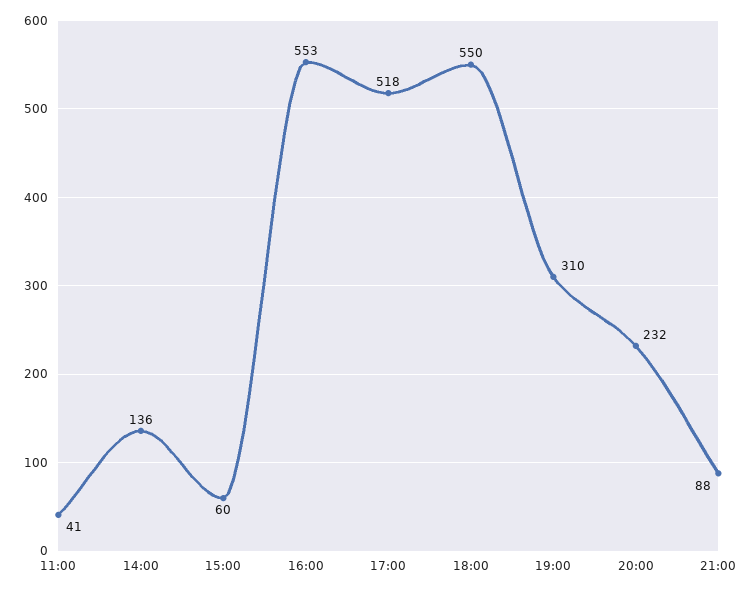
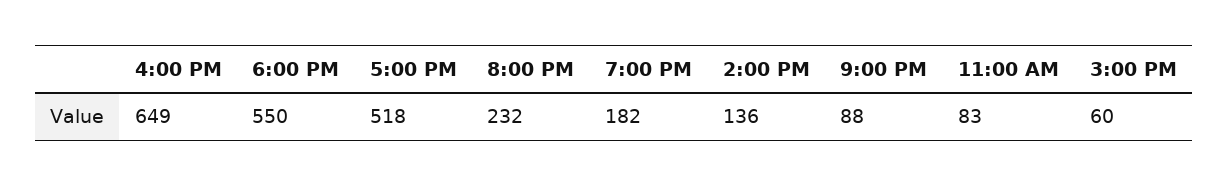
11:00: 41 -> 83
16:00: 553 -> 649
19:00: 310 -> 182

